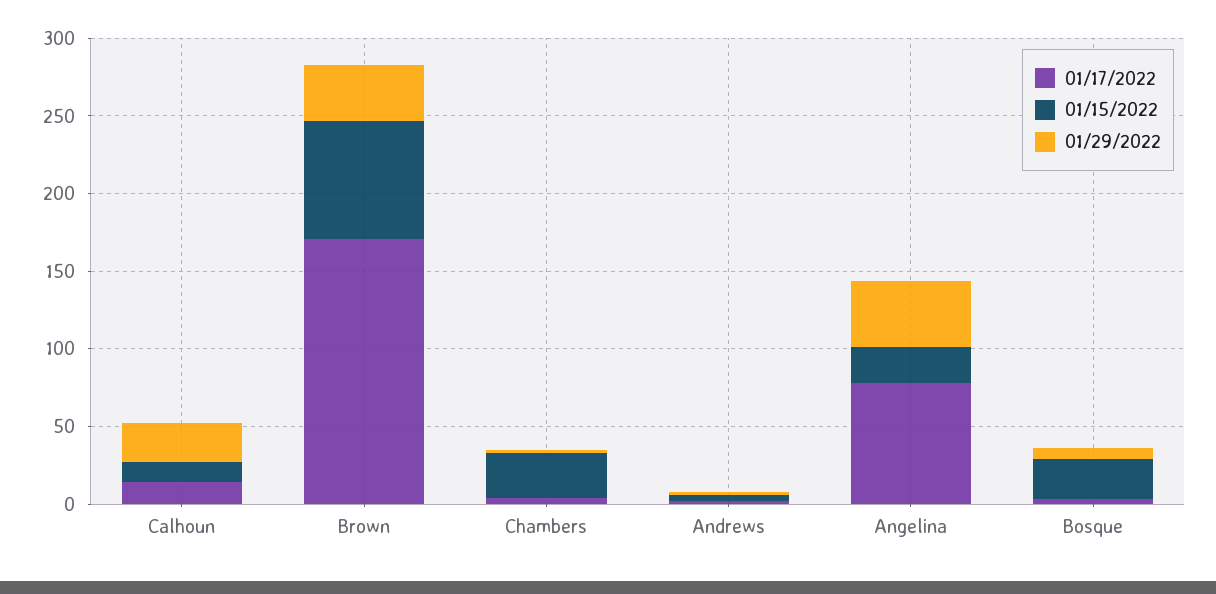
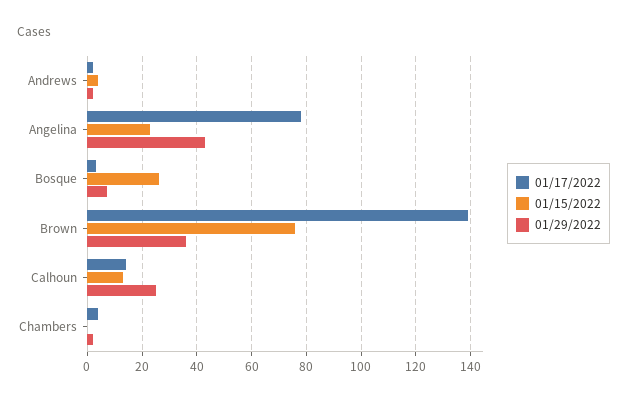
01/17/2022, Brown: 170 -> 140
01/15/2022, Chambers: 30 -> 0

